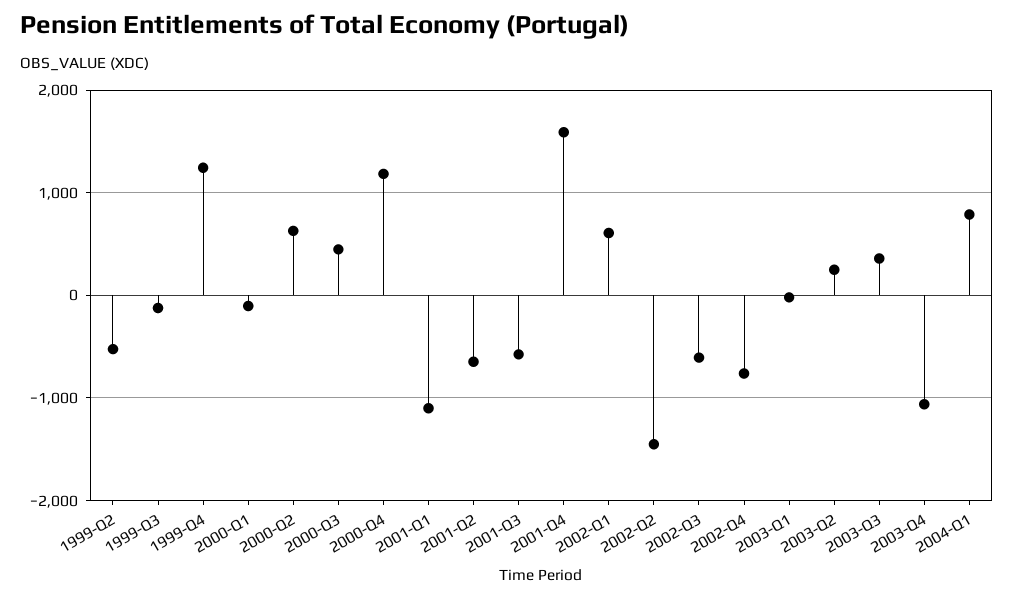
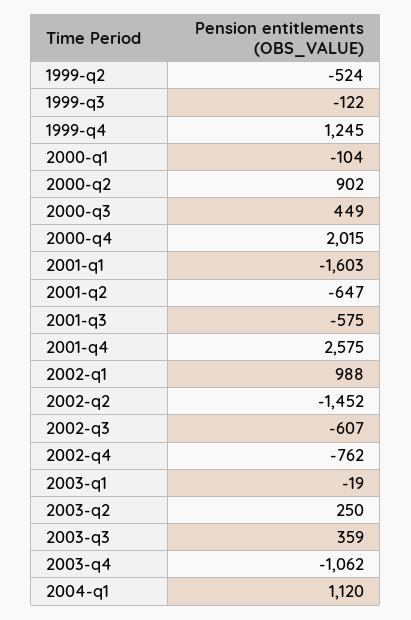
2000-Q2: 600 -> 902
2000-Q4: 1200 -> 2015
2001-Q1: -1100 -> -1603
2001-Q4: 1600 -> 2575
2002-Q1: 600 -> 988
2004-Q1: 800 -> 1120

